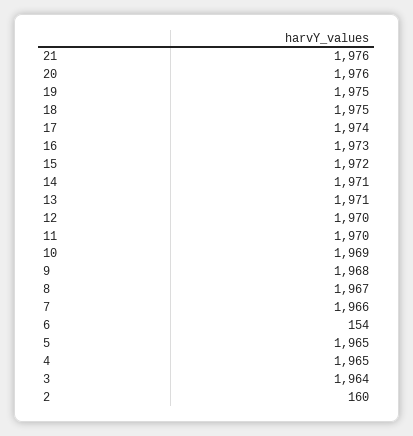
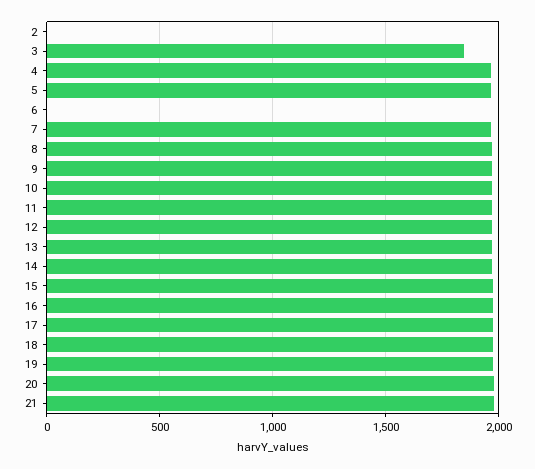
6: 154 -> 0
3: 1964 -> 1850
2: 160 -> 0

